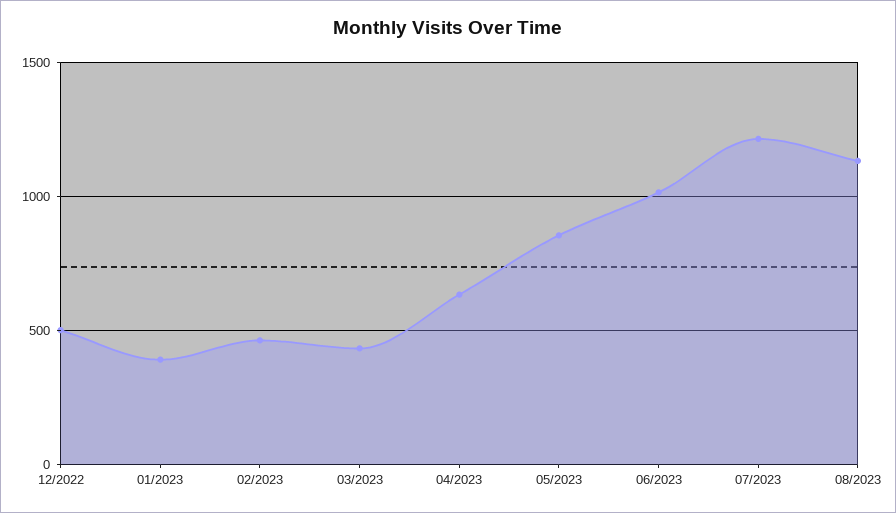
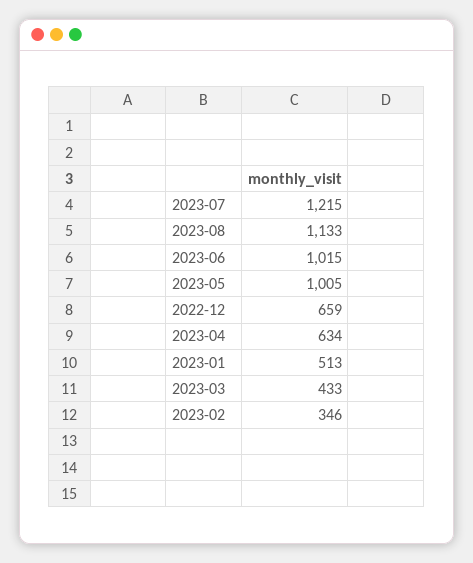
12/2022: 500 -> 659
01/2023: 400 -> 513
02/2023: 450 -> 346
05/2023: 850 -> 1005

